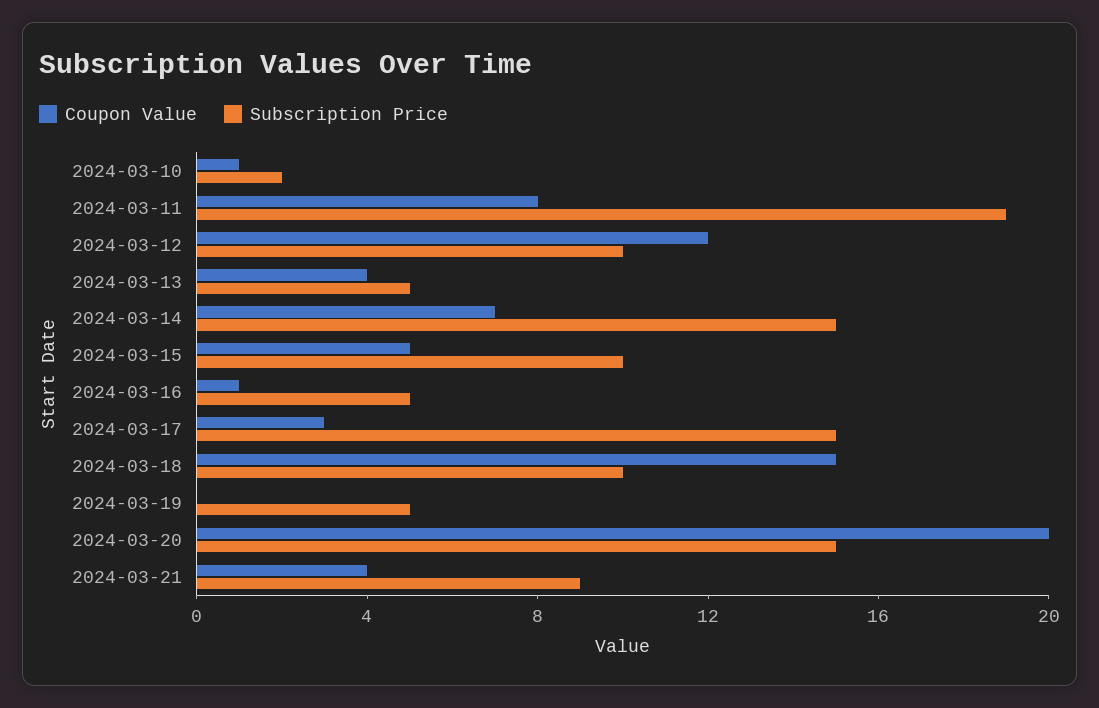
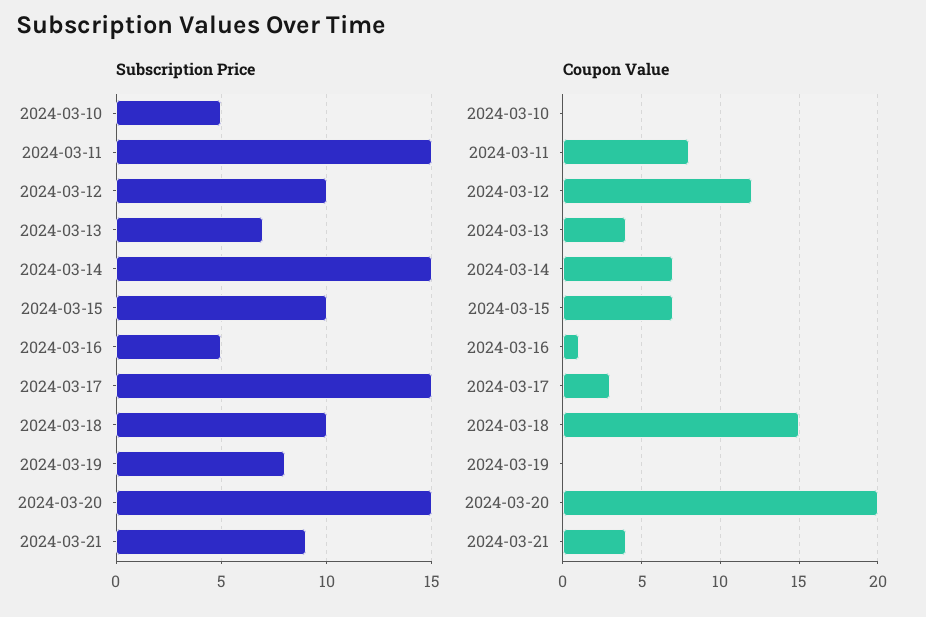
Coupon Value, 2024-03-10: 1 -> 0
Subscription Price, 2024-03-10: 2 -> 5
Subscription Price, 2024-03-11: 19 -> 15
Subscription Price, 2024-03-13: 5 -> 7
Coupon Value, 2024-03-15: 5 -> 7
Subscription Price, 2024-03-19: 5 -> 8

